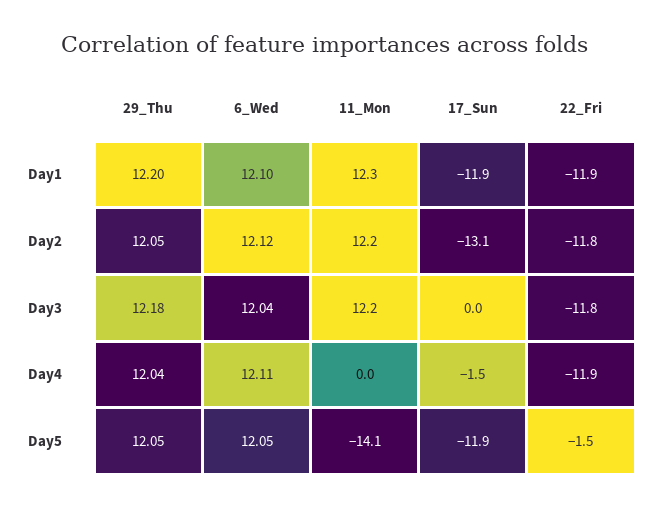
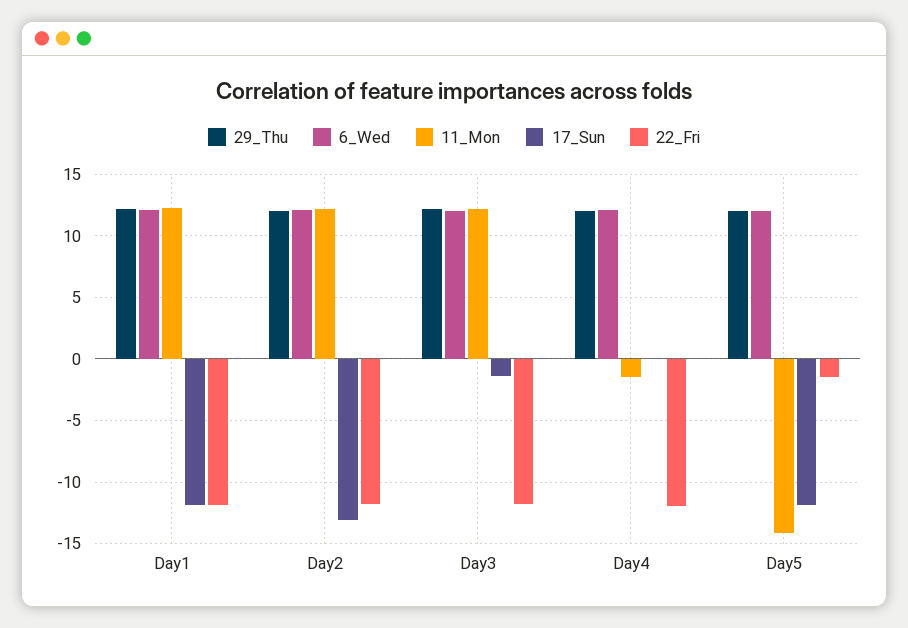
17_Sun, Day3: 0 -> -1.5
11_Mon, Day4: 0 -> -1.5
17_Sun, Day4: -1.5 -> 0

